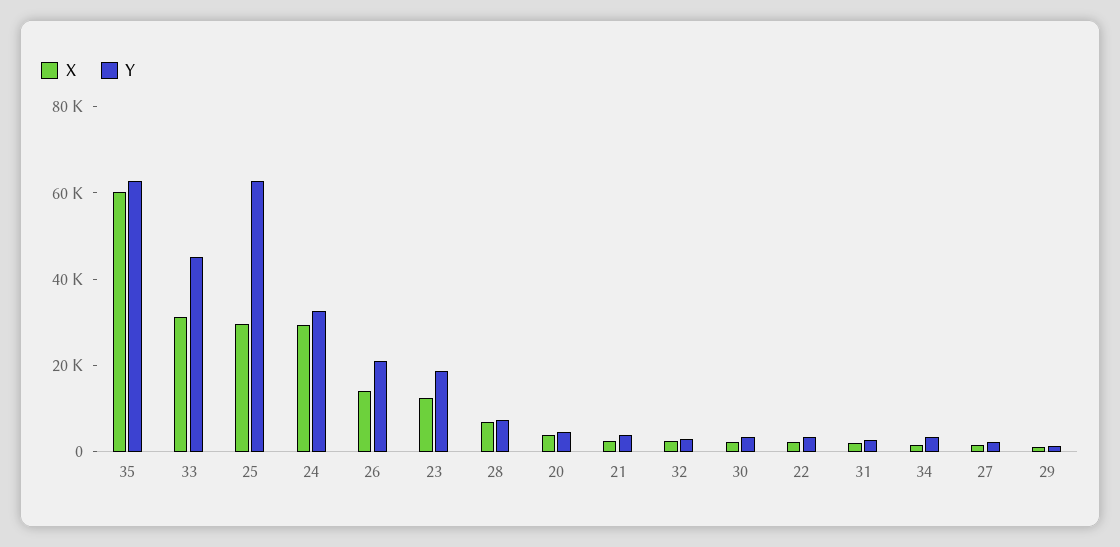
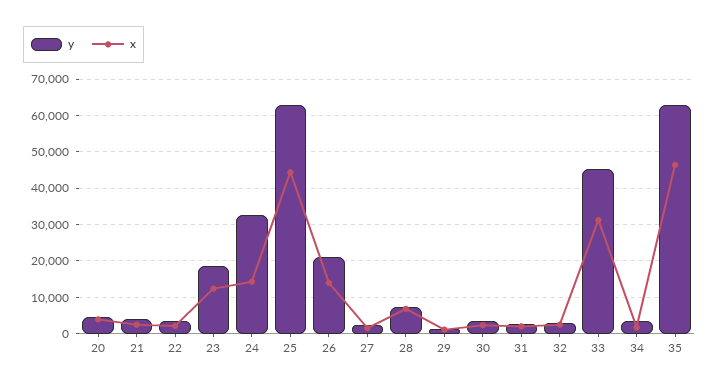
X, 35: 60000 -> 46000
X, 25: 30000 -> 44000
X, 24: 30000 -> 14000

